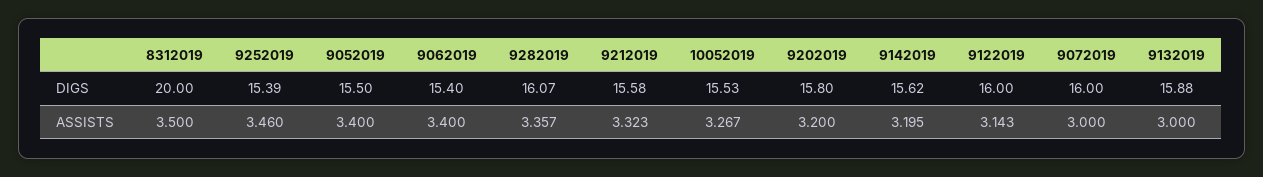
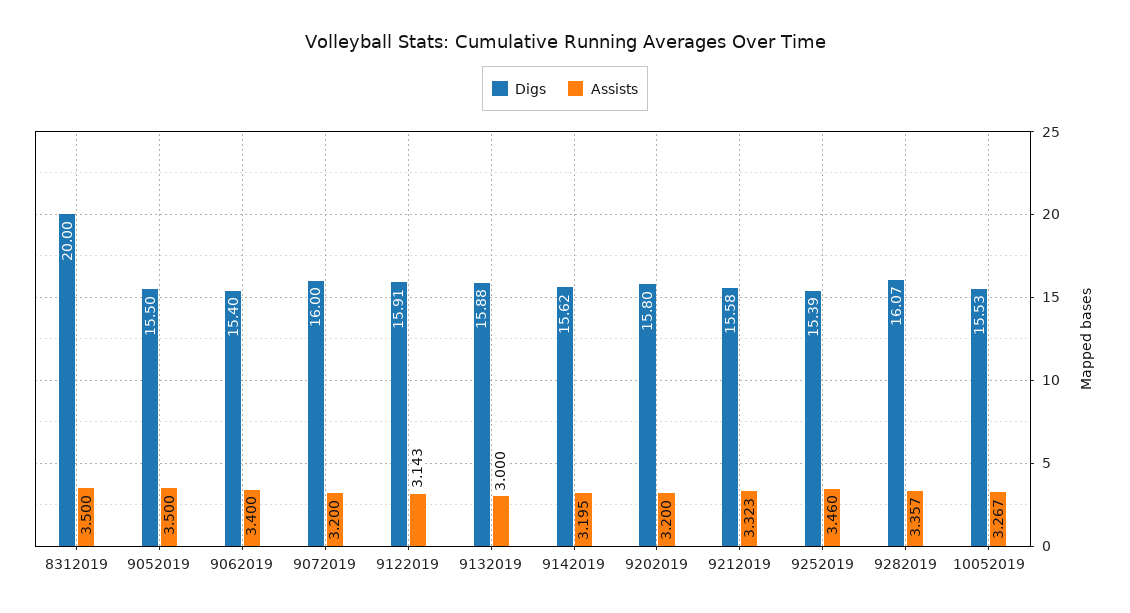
DIGS, 9122019: 16 -> 15.91
ASSISTS, 9052019: 3.4 -> 3.5
ASSISTS, 9072019: 3 -> 3.2

